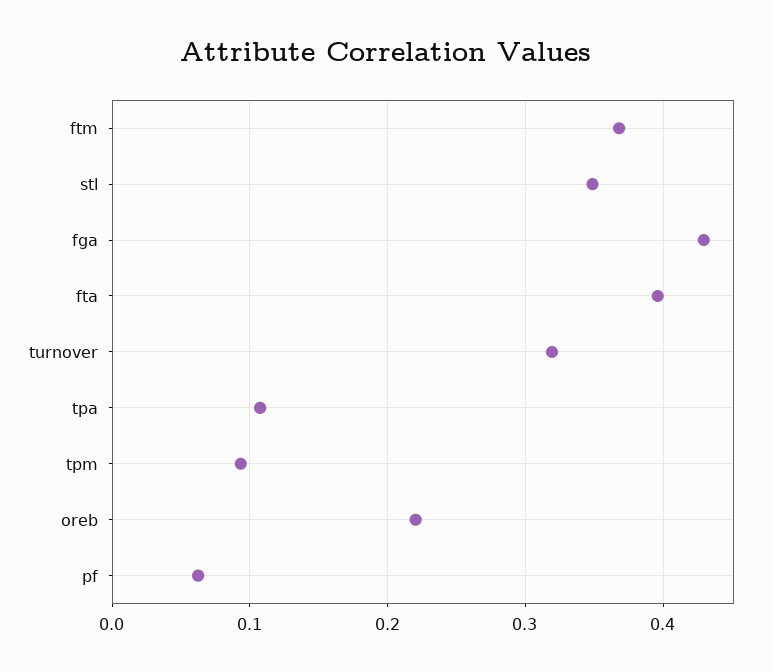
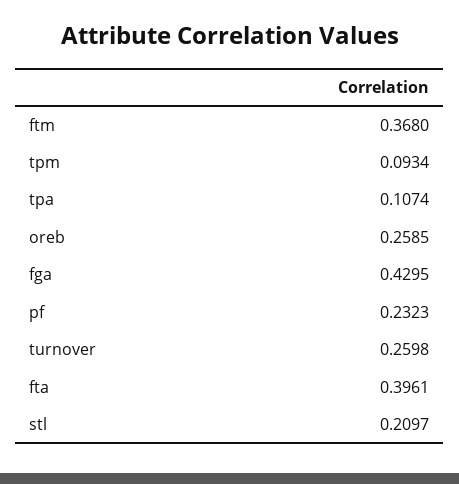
stl: 0.35 -> 0.2097
turnover: 0.32 -> 0.2598
oreb: 0.22 -> 0.2585
pf: 0.06 -> 0.2323

